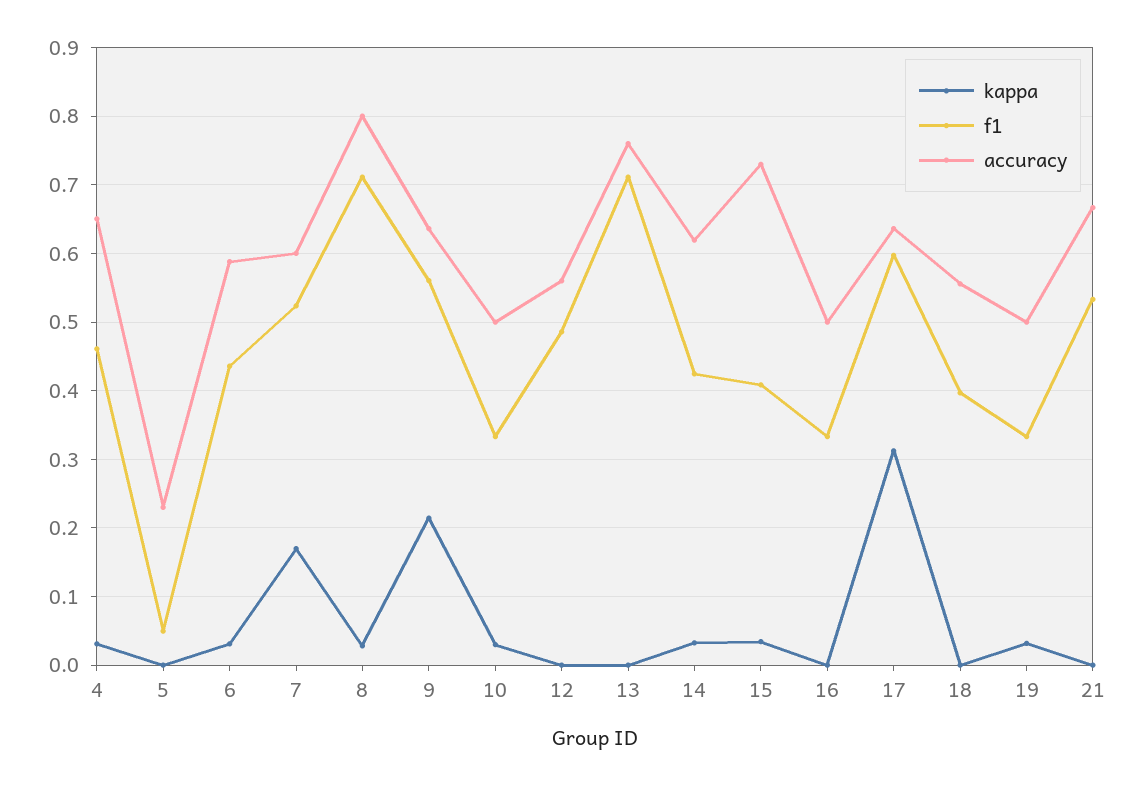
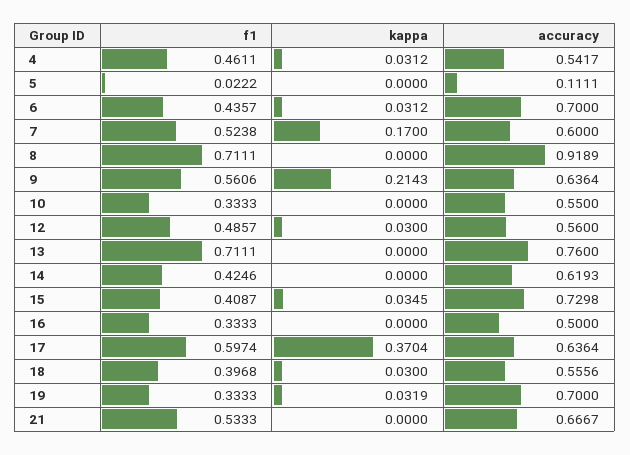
accuracy, 4: 0.65 -> 0.5417
f1, 5: 0.05 -> 0.0222
accuracy, 5: 0.23 -> 0.1111
accuracy, 6: 0.59 -> 0.7
kappa, 8: 0.03 -> 0
accuracy, 8: 0.8 -> 0.9189
kappa, 10: 0.03 -> 0
accuracy, 10: 0.5 -> 0.55
kappa, 12: 0 -> 0.03
kappa, 14: 0.03 -> 0
kappa, 17: 0.31 -> 0.3704
kappa, 18: 0 -> 0.03
accuracy, 19: 0.5 -> 0.7

